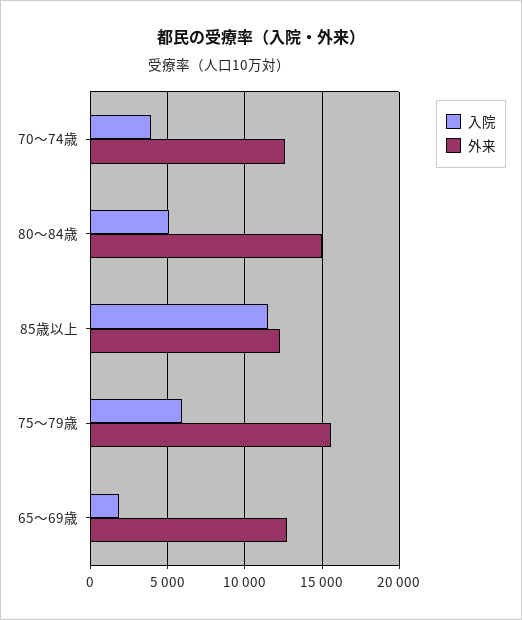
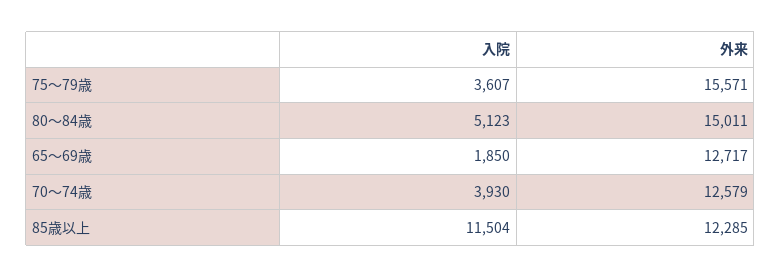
入院, 75～79歳: 6000 -> 3607

